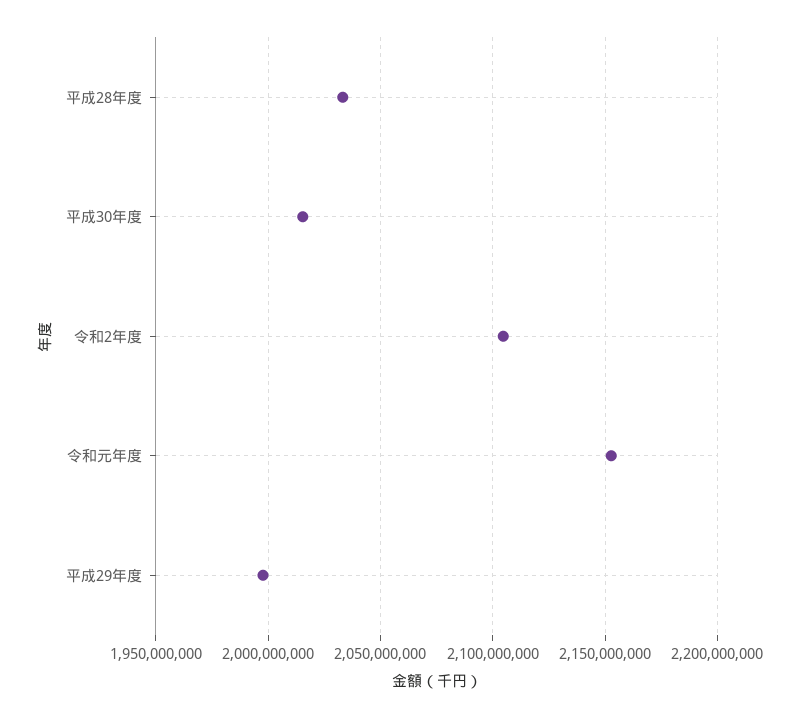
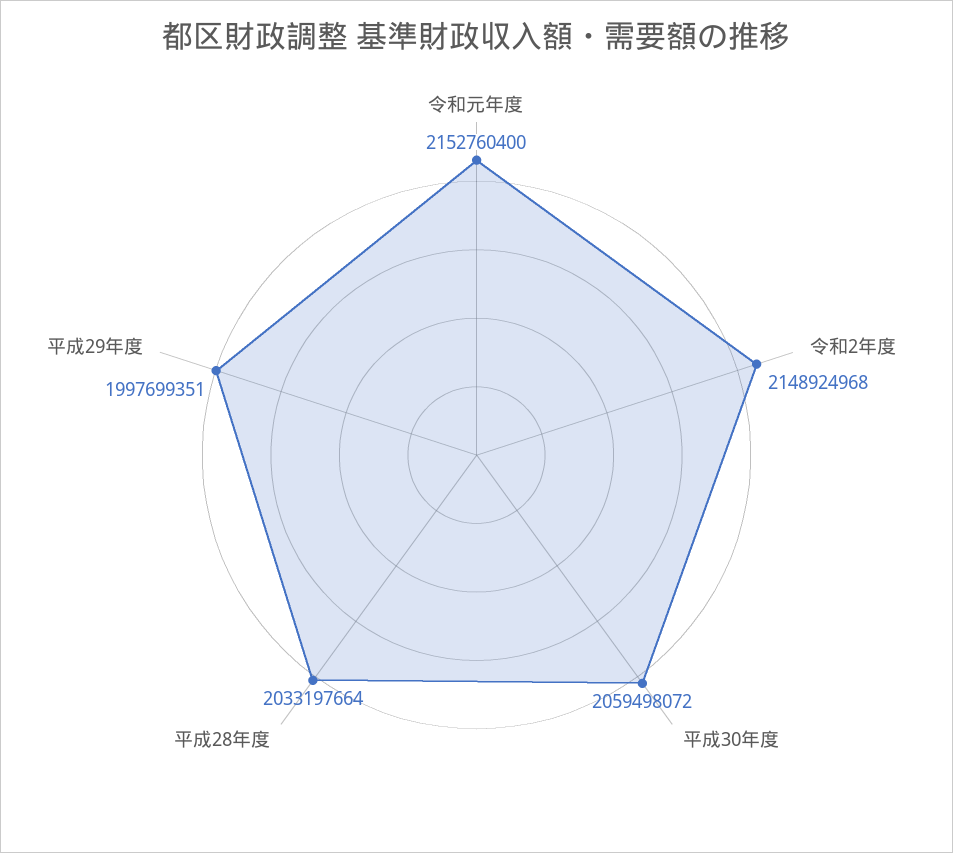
平成30年度: 2015000000 -> 2059498072
令和2年度: 2105000000 -> 2148924968

